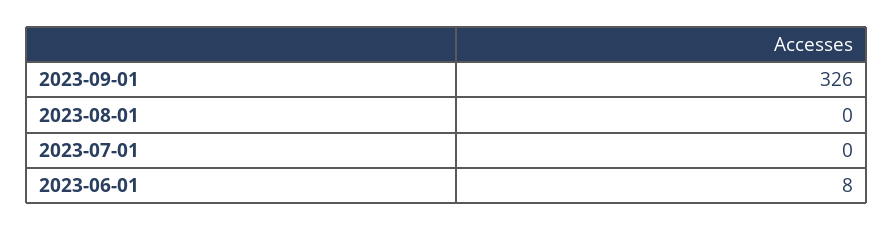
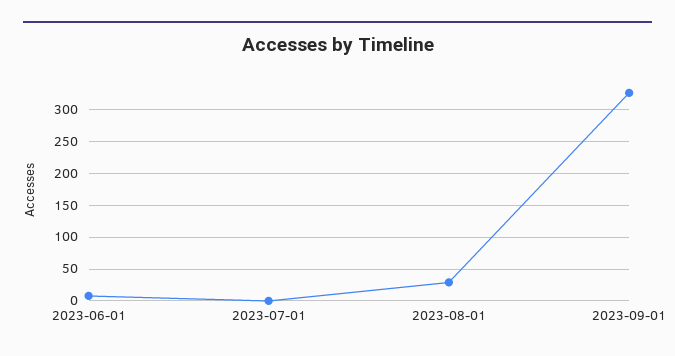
2023-08-01: 0 -> 30

